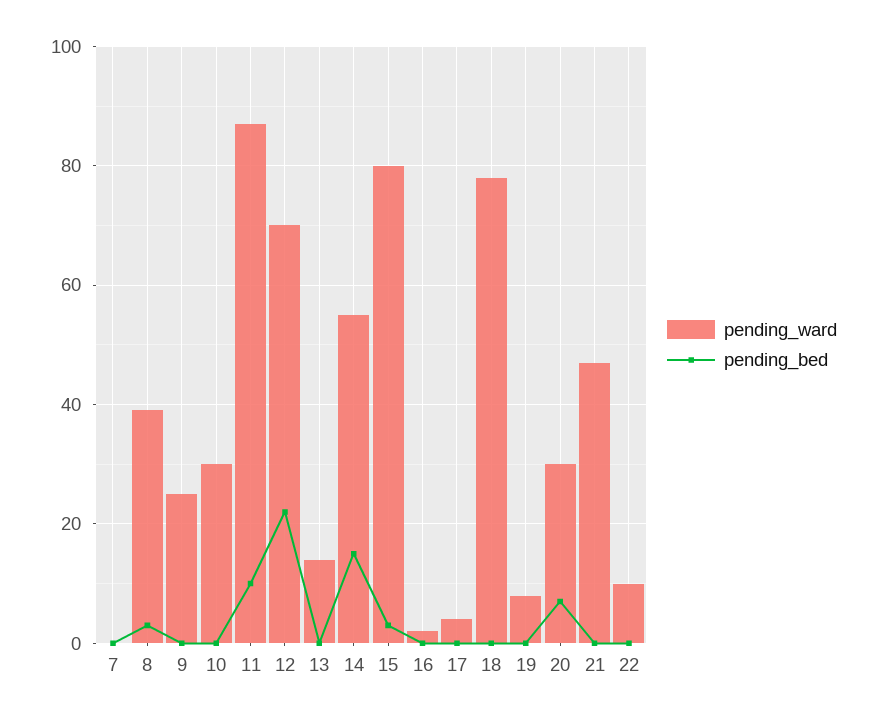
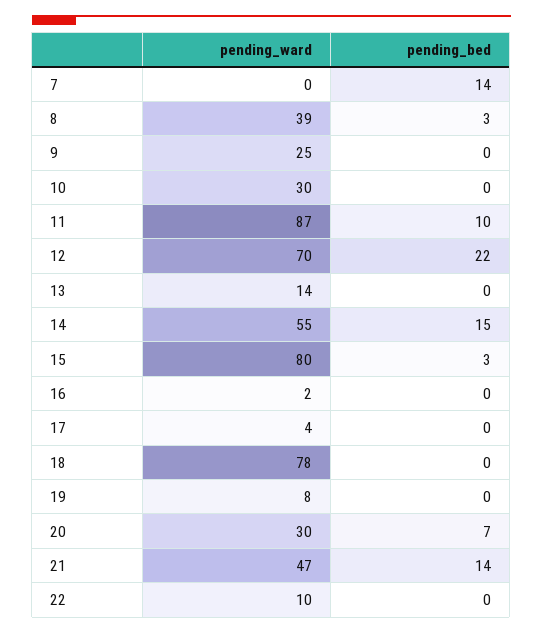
pending_bed, 7: 0 -> 14
pending_bed, 21: 0 -> 14

